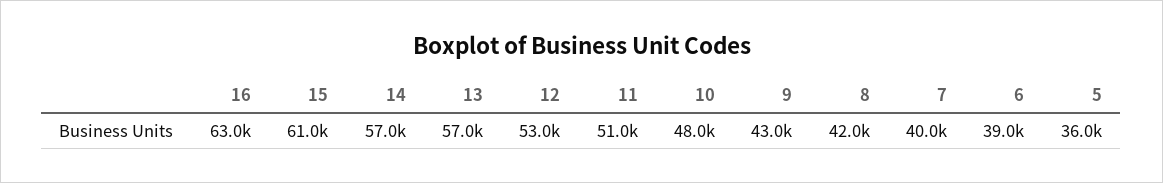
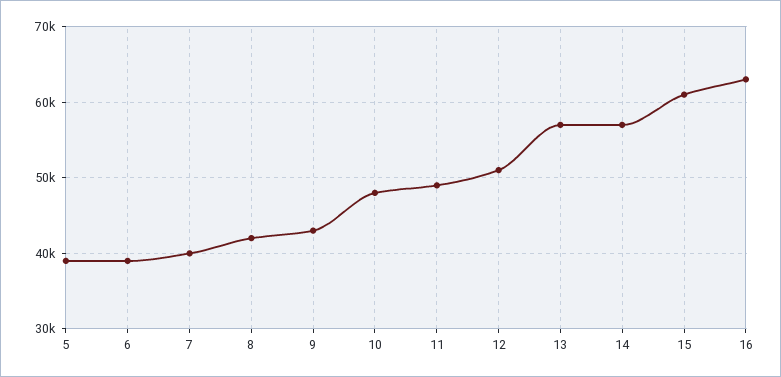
12: 53000 -> 51000
11: 51000 -> 49000
5: 36000 -> 39000

